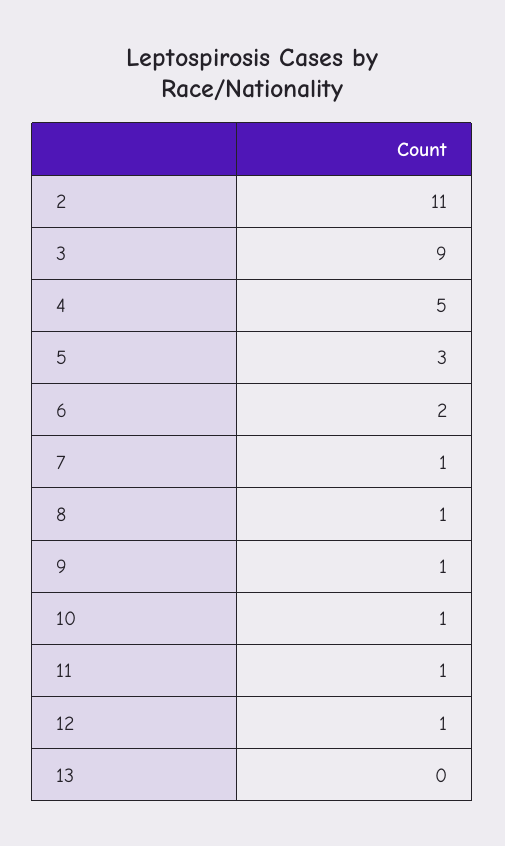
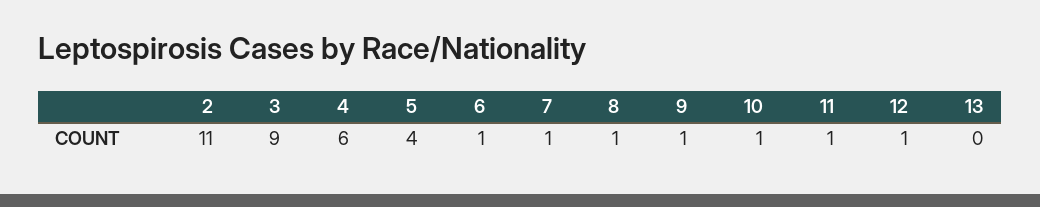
4: 5 -> 6
5: 3 -> 4
6: 2 -> 1

